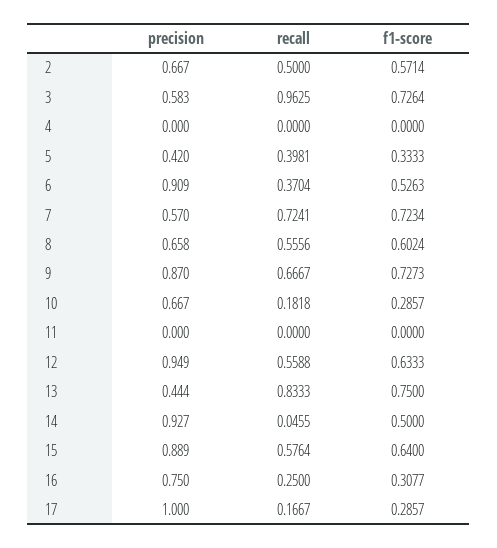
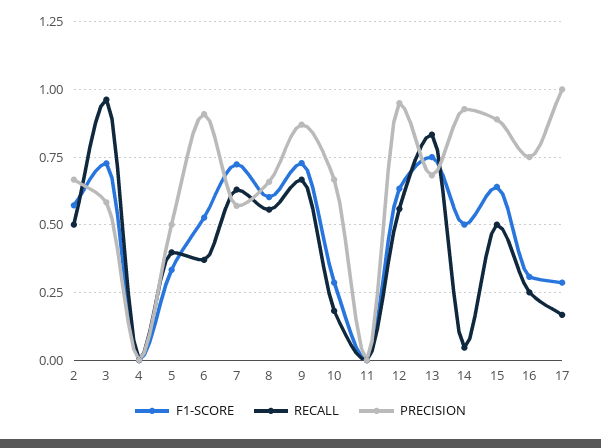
precision, 5: 0.42 -> 0.5
recall, 7: 0.7241 -> 0.625
precision, 13: 0.444 -> 0.675
recall, 15: 0.5764 -> 0.5

